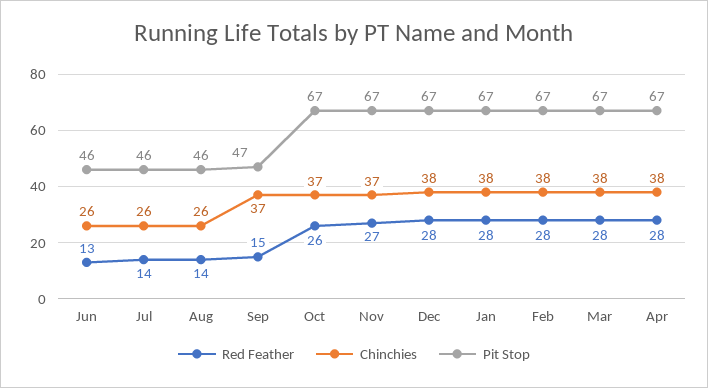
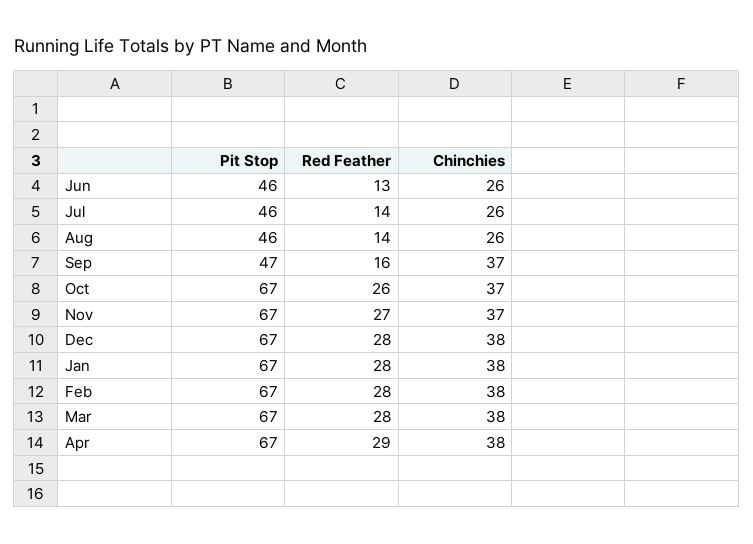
Red Feather, Sep: 15 -> 16
Red Feather, Apr: 28 -> 29

